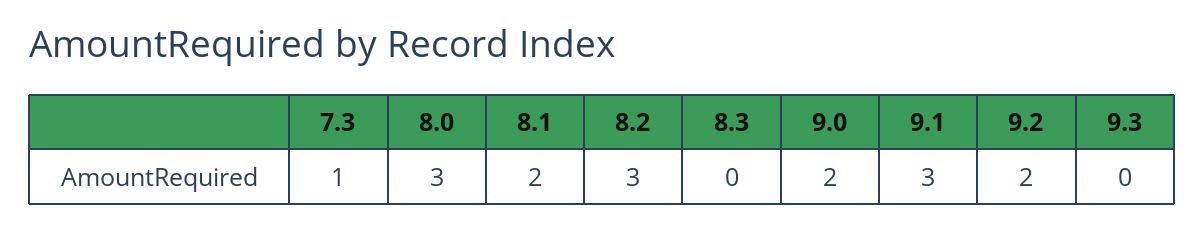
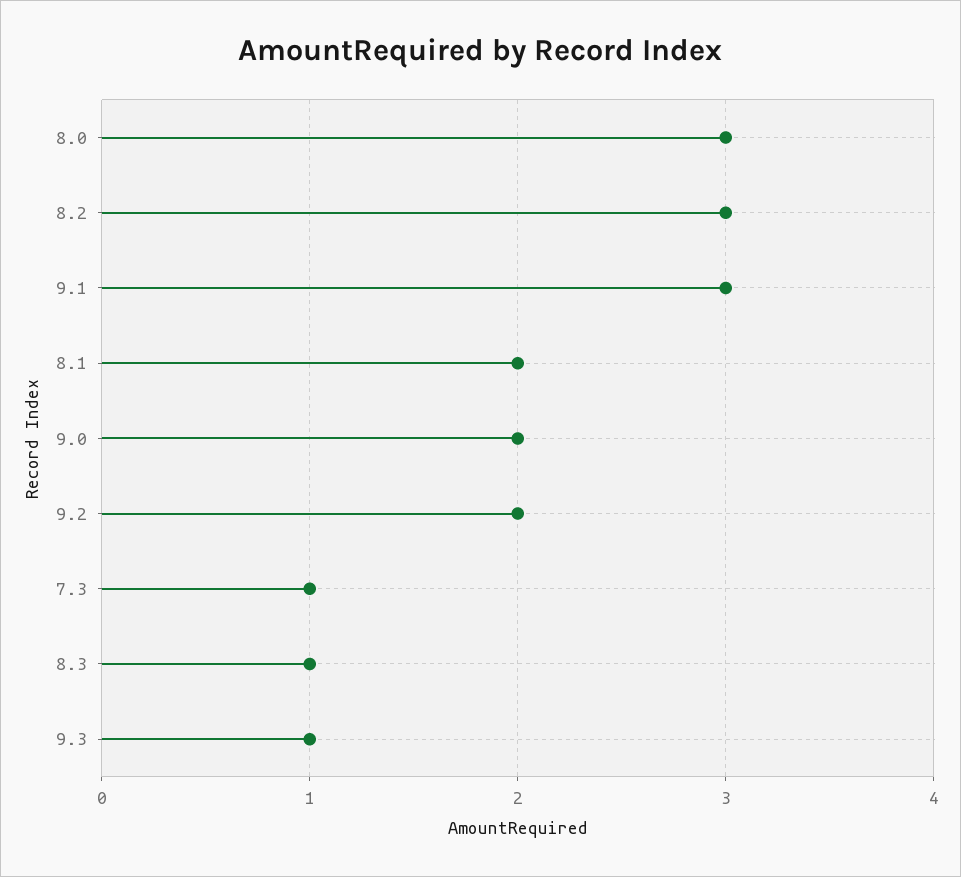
8.3: 0 -> 1
9.3: 0 -> 1

